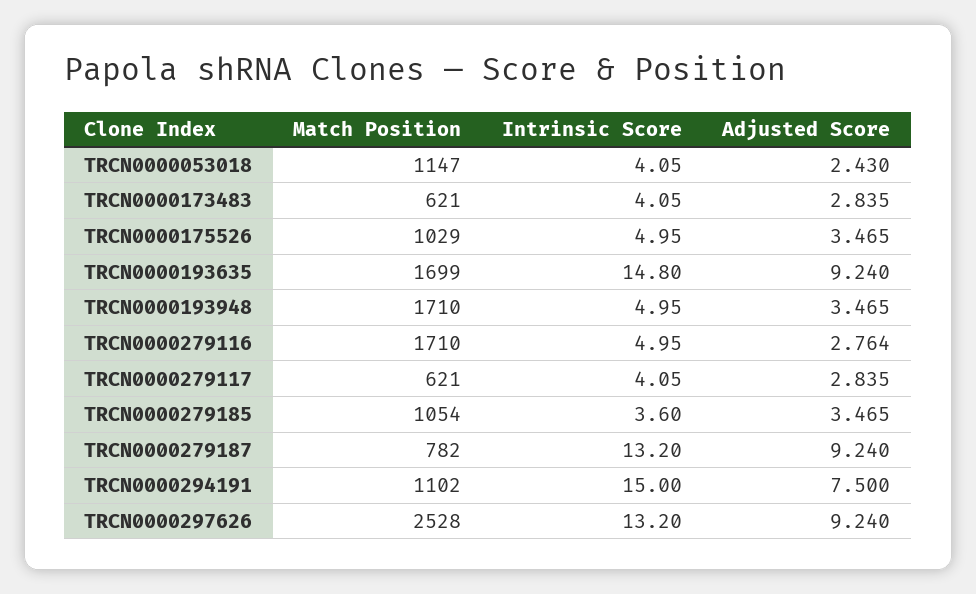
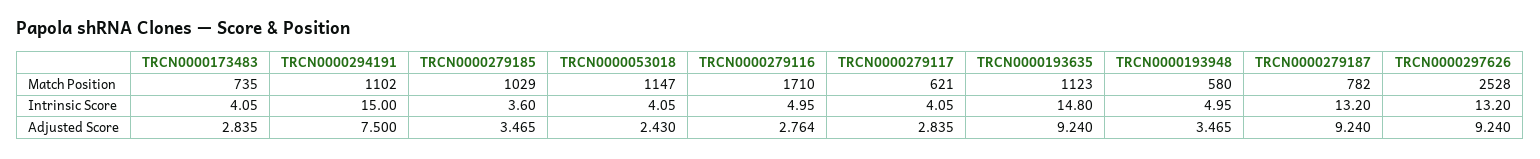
Match Position, TRCN0000173483: 621 -> 735
Match Position, TRCN0000175526: 1029 -> none
Intrinsic Score, TRCN0000175526: 4.95 -> none
Adjusted Score, TRCN0000175526: 3.465 -> none
Match Position, TRCN0000193635: 1699 -> 1123
Match Position, TRCN0000193948: 1710 -> 580
Match Position, TRCN0000279185: 1054 -> 1029

